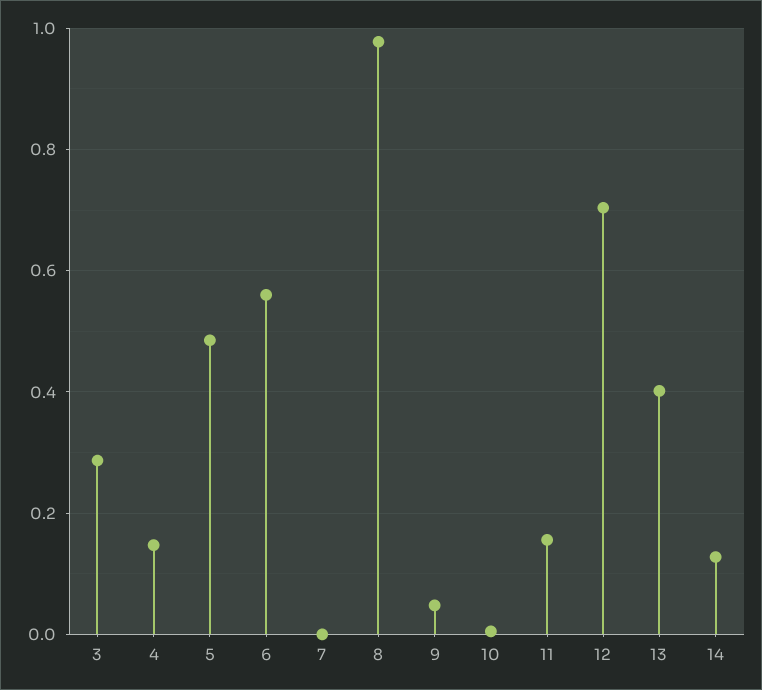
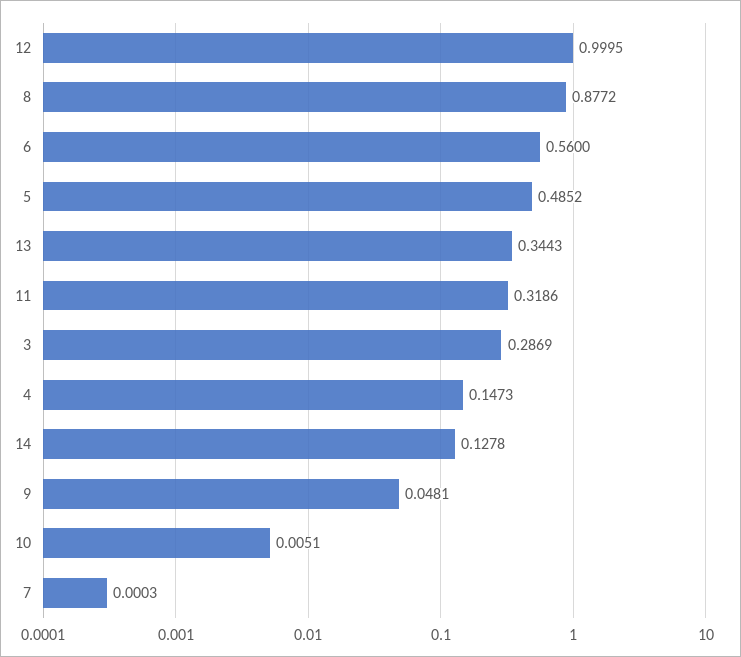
8: 0.98 -> 0.8772
11: 0.16 -> 0.3186
12: 0.7 -> 0.9995
13: 0.4 -> 0.3443

